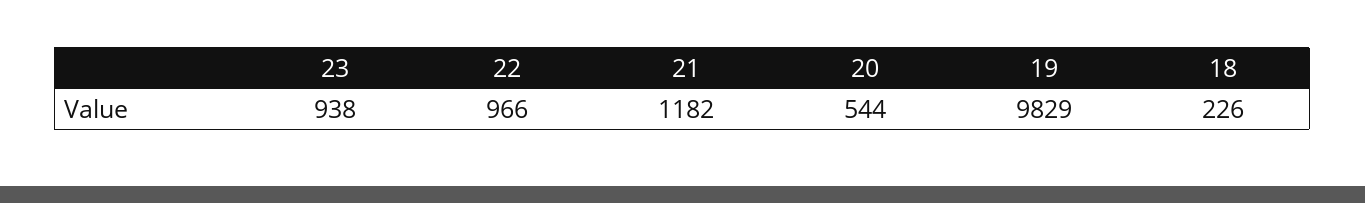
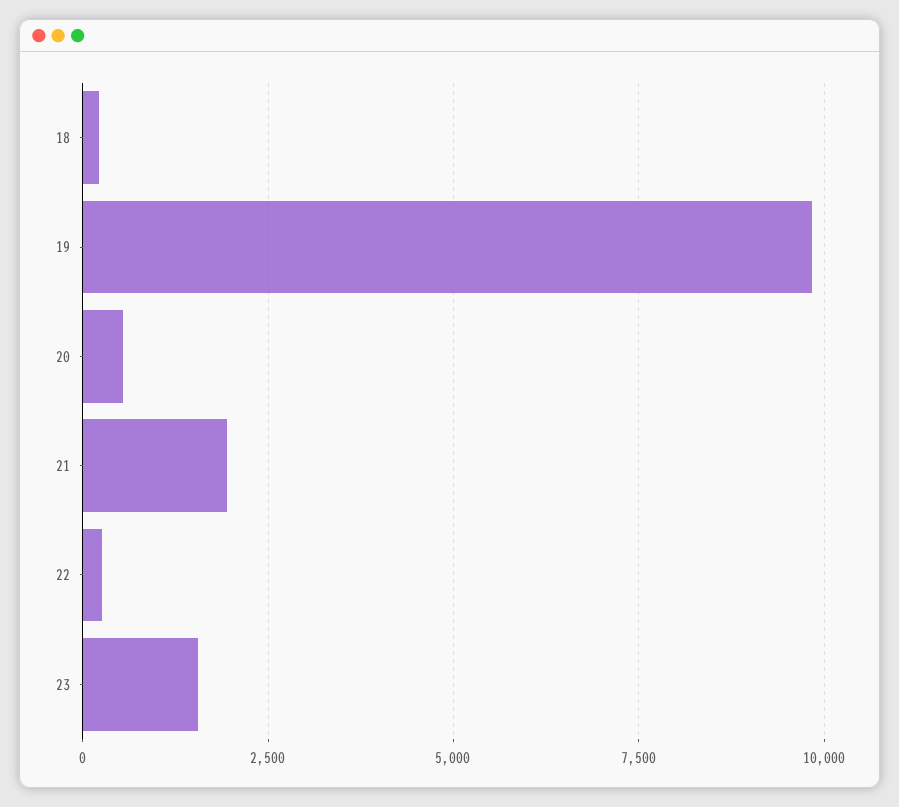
23: 938 -> 1500
22: 966 -> 250
21: 1182 -> 2000

